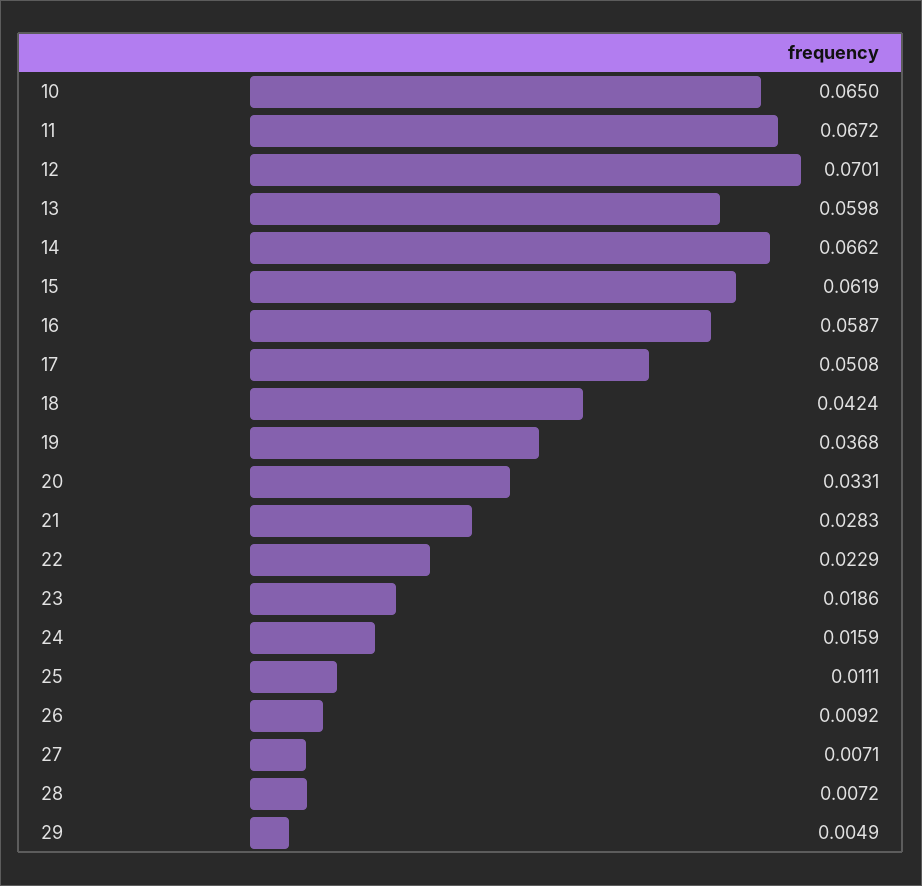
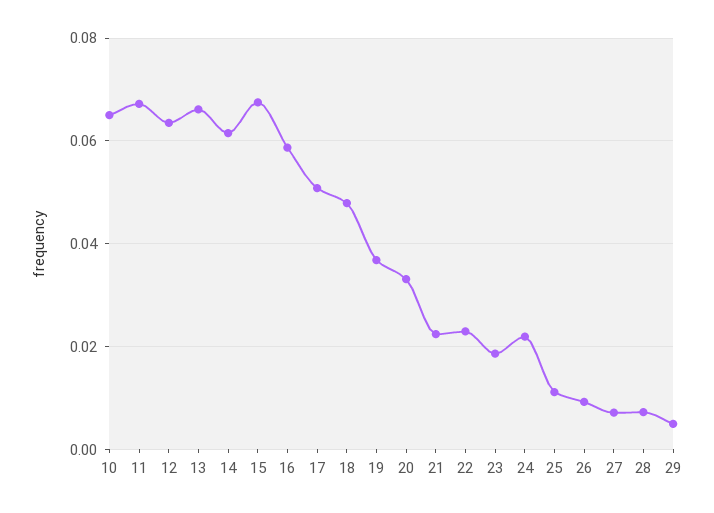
12: 0.0701 -> 0.064
13: 0.0598 -> 0.066
14: 0.0662 -> 0.062
15: 0.0619 -> 0.068
18: 0.0424 -> 0.048
21: 0.0283 -> 0.022
24: 0.0159 -> 0.022

